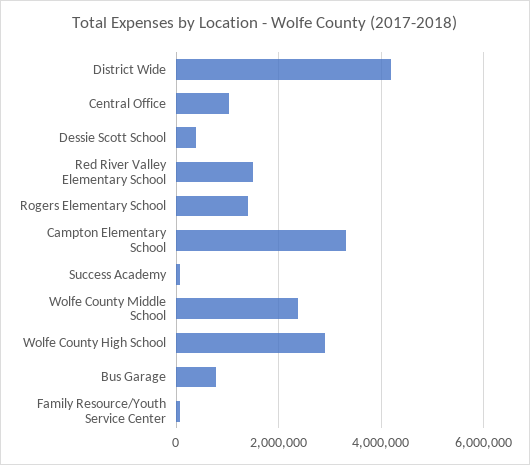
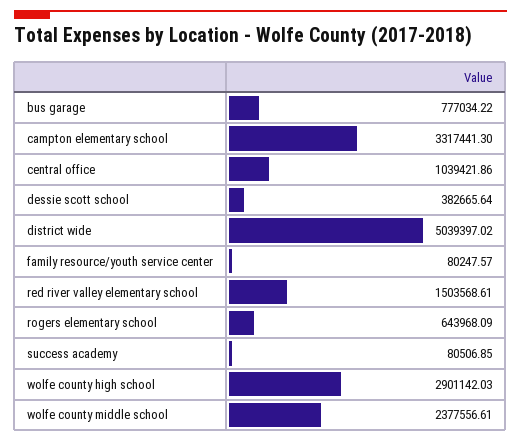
District Wide: 4200000 -> 5039397.02
Rogers Elementary School: 1400000 -> 643968.09

